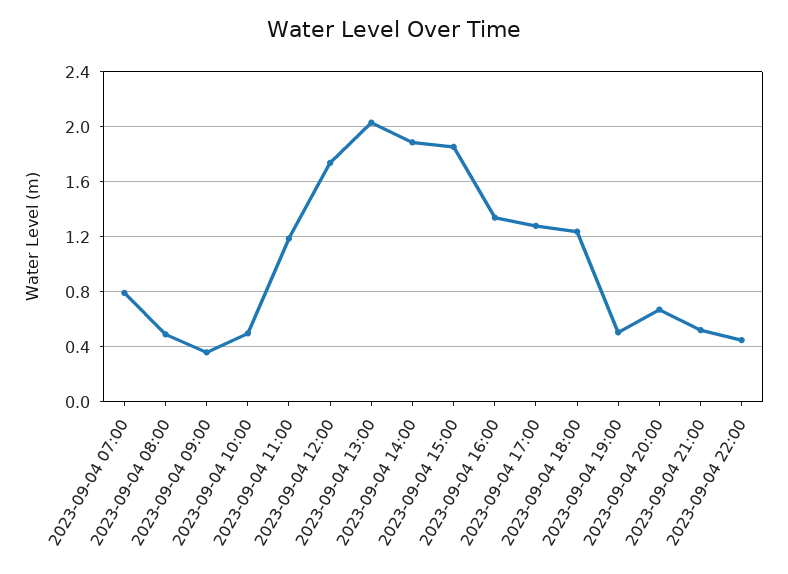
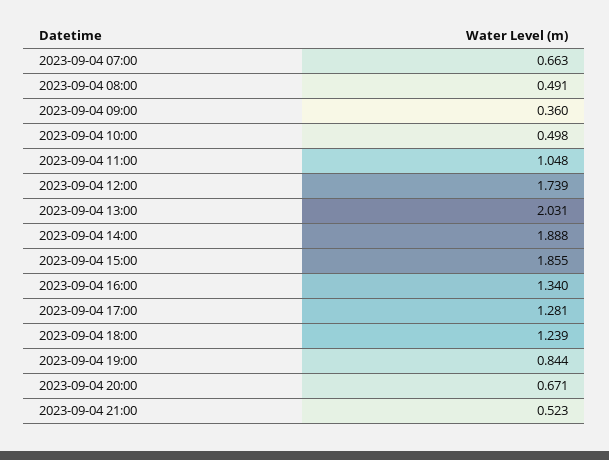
2023-09-04 07:00: 0.8 -> 0.663
2023-09-04 11:00: 1.2 -> 1.048
2023-09-04 19:00: 0.5 -> 0.844
2023-09-04 22:00: 0.45 -> none

